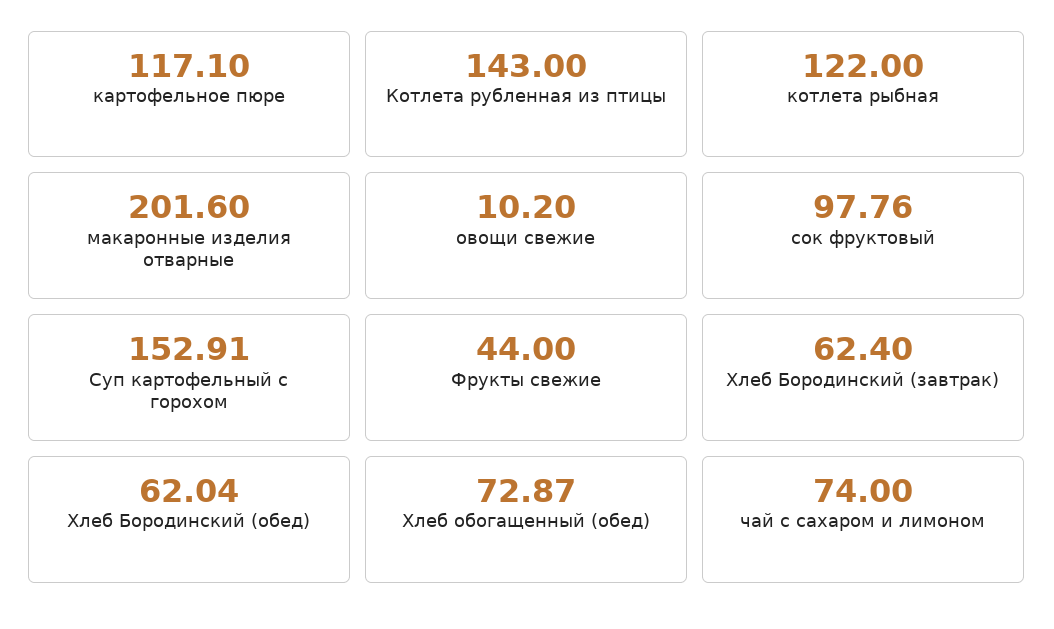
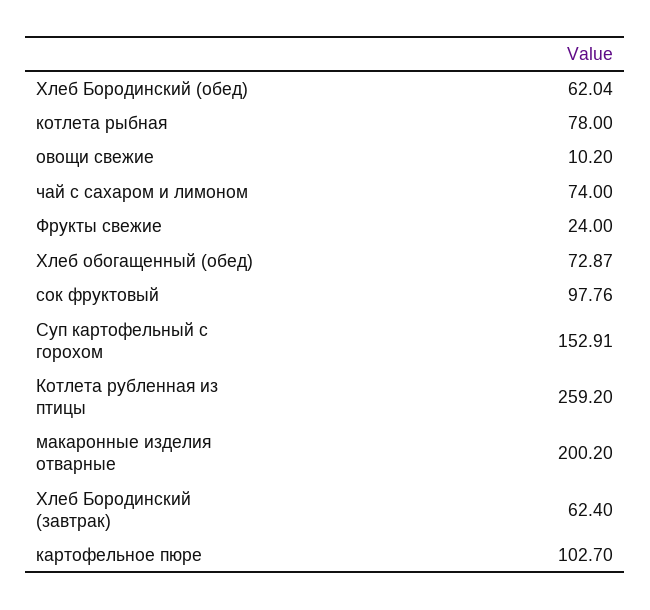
картофельное пюре: 117.1 -> 102.7
Котлета рубленная из птицы: 143 -> 259.2
котлета рыбная: 122 -> 78
макаронные изделия отварные: 201.6 -> 200.2
Фрукты свежие: 44 -> 24

